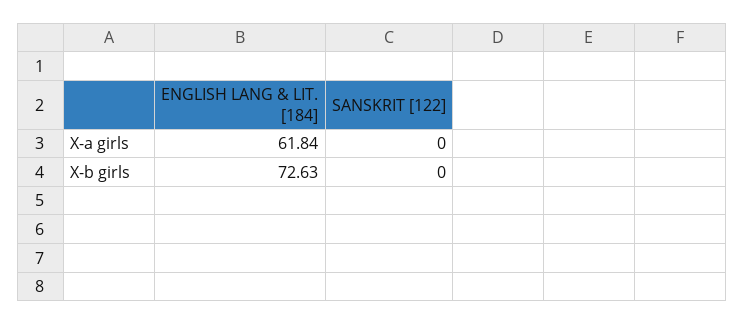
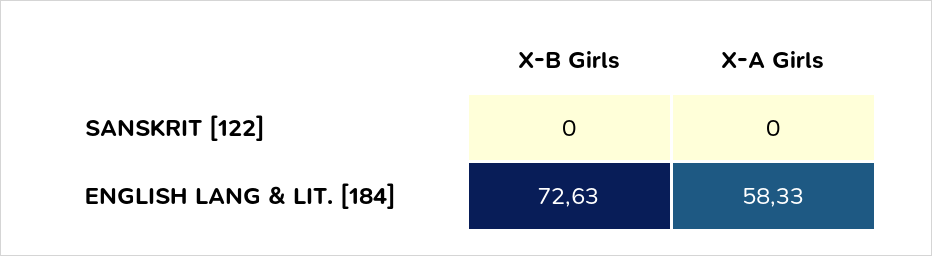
ENGLISH LANG & LIT. [184], X-a girls: 61.84 -> 58.33

